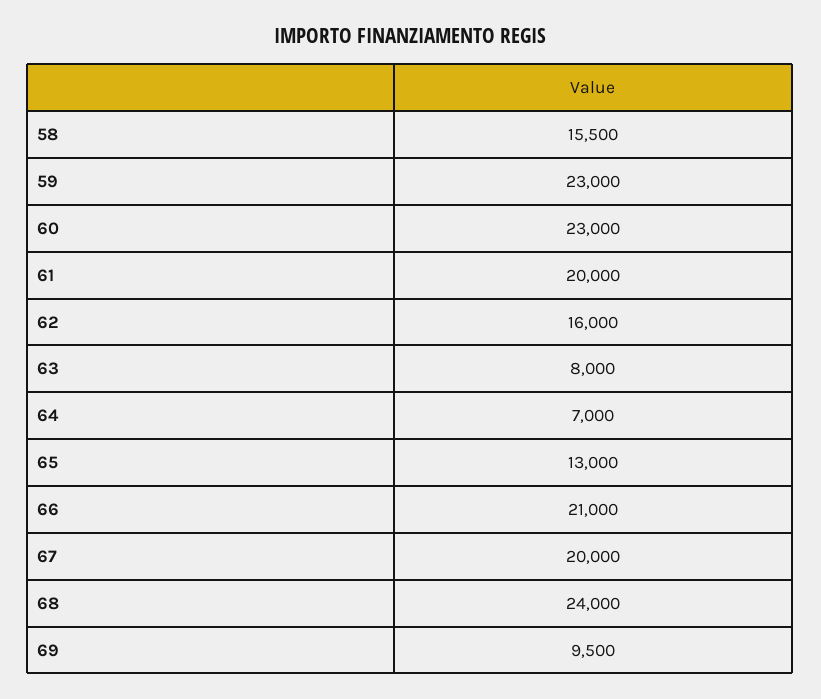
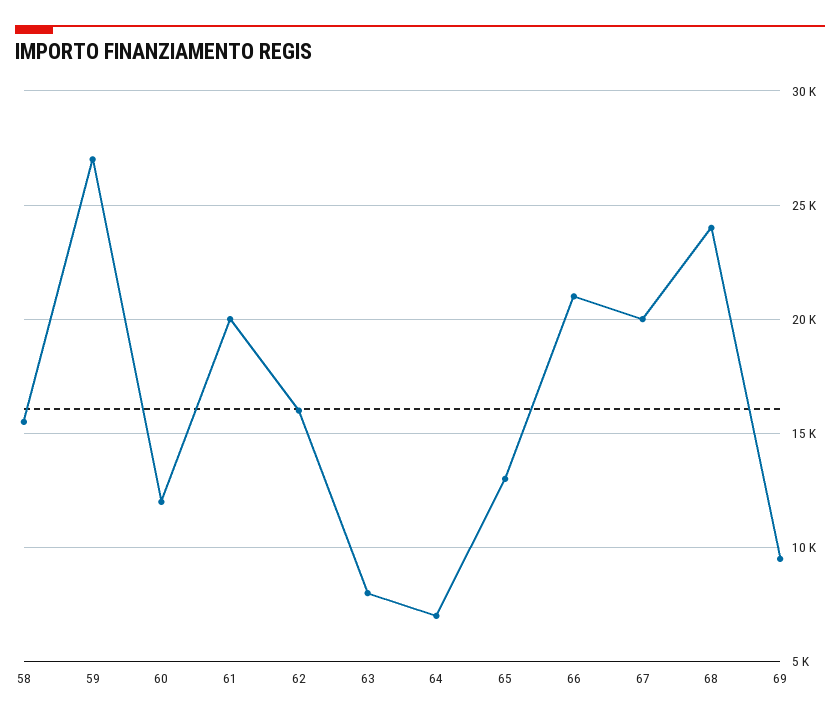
59: 23000 -> 27000
60: 23000 -> 12000

